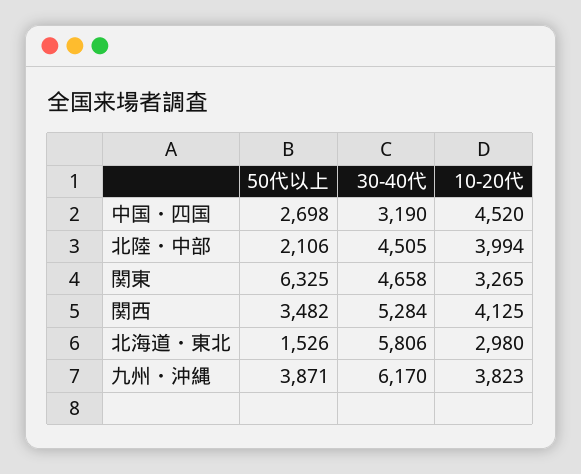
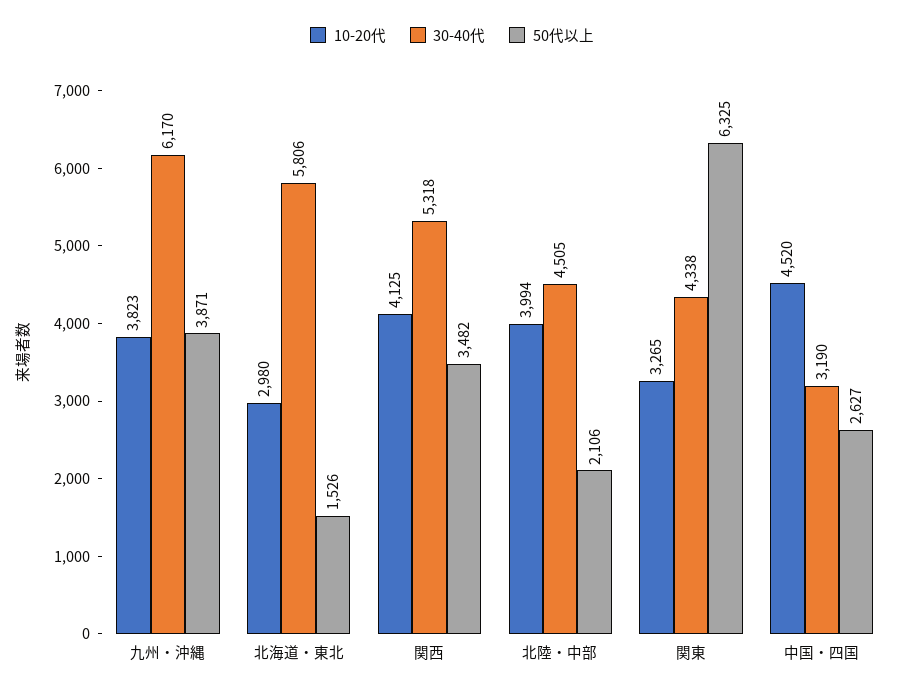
50代以上, 中国・四国: 2698 -> 2627
30-40代, 関東: 4658 -> 4338
30-40代, 関西: 5284 -> 5318

